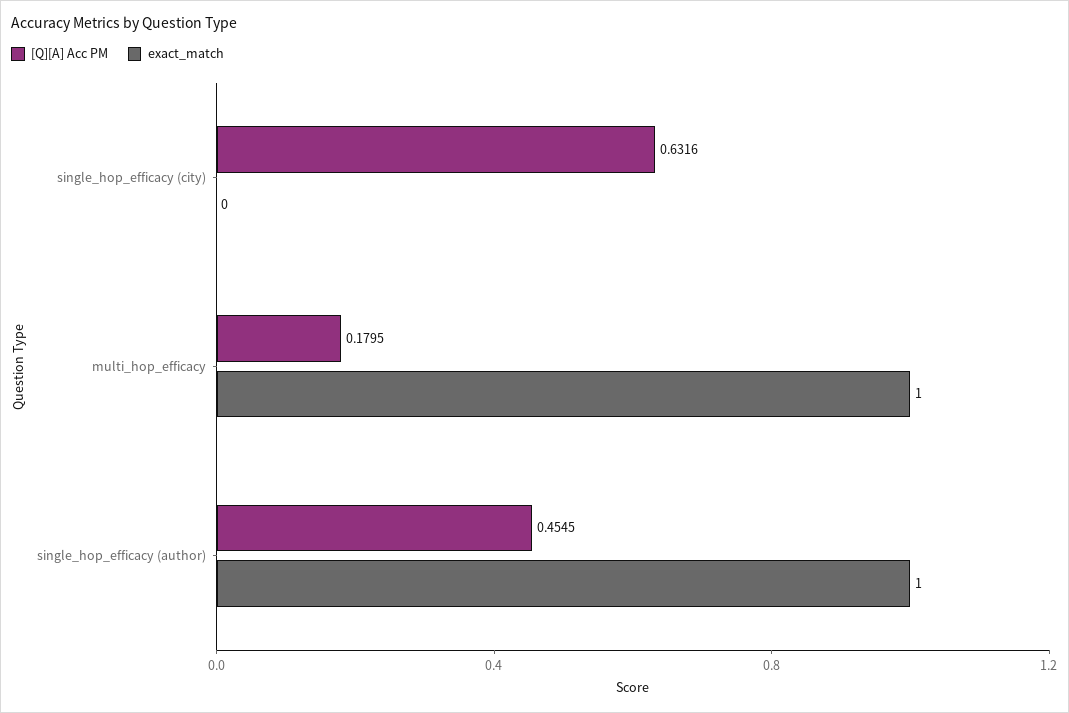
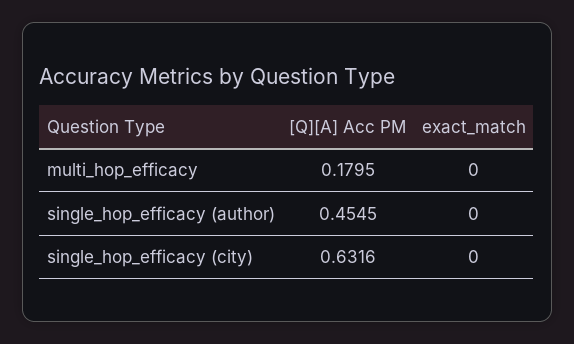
exact_match, multi_hop_efficacy: 1 -> 0
exact_match, single_hop_efficacy (author): 1 -> 0

